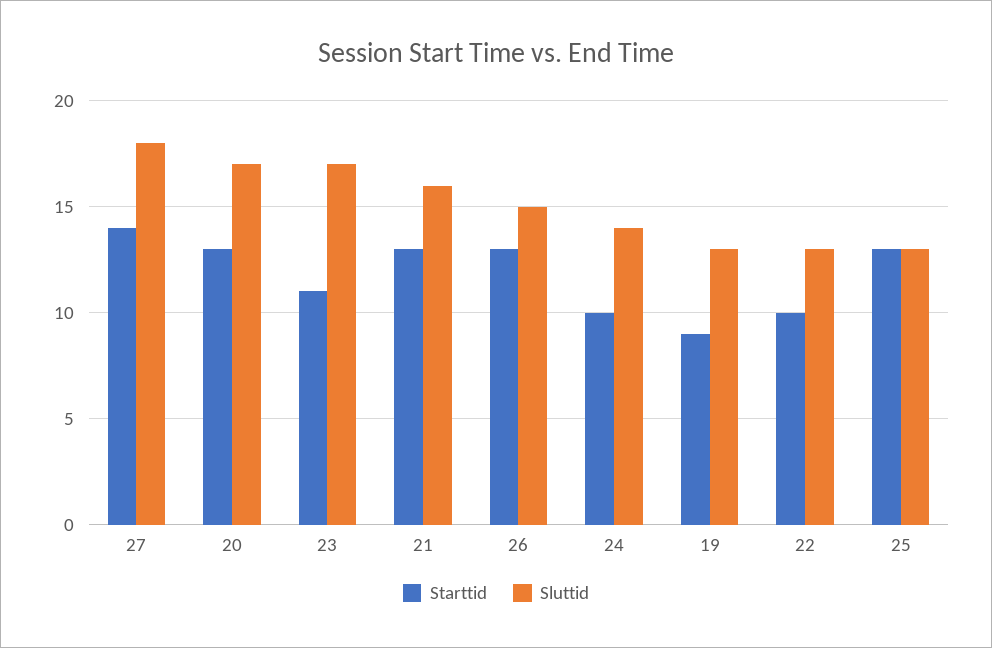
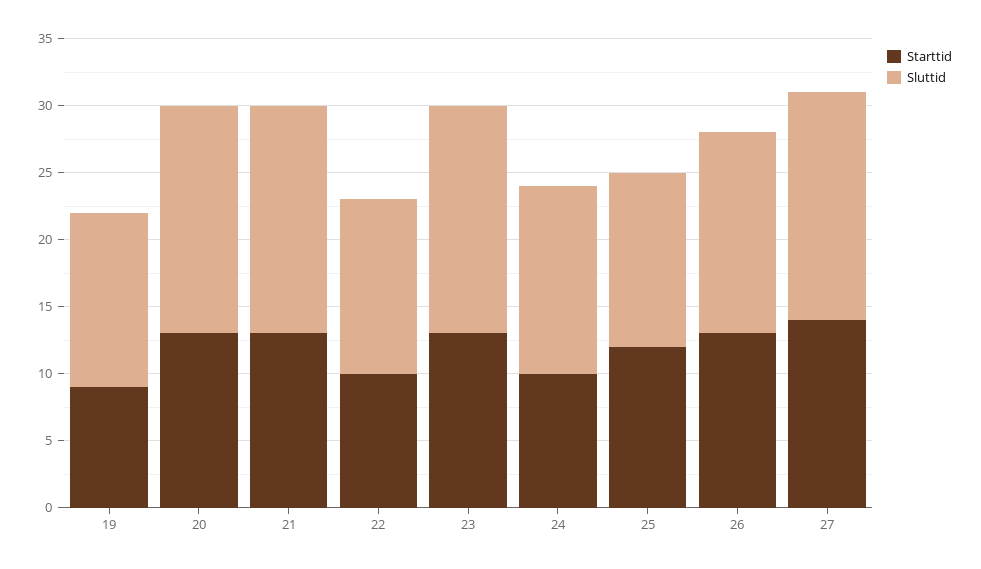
Sluttid, 27: 18 -> 17
Starttid, 23: 11 -> 13
Sluttid, 21: 16 -> 17
Starttid, 25: 13 -> 12

